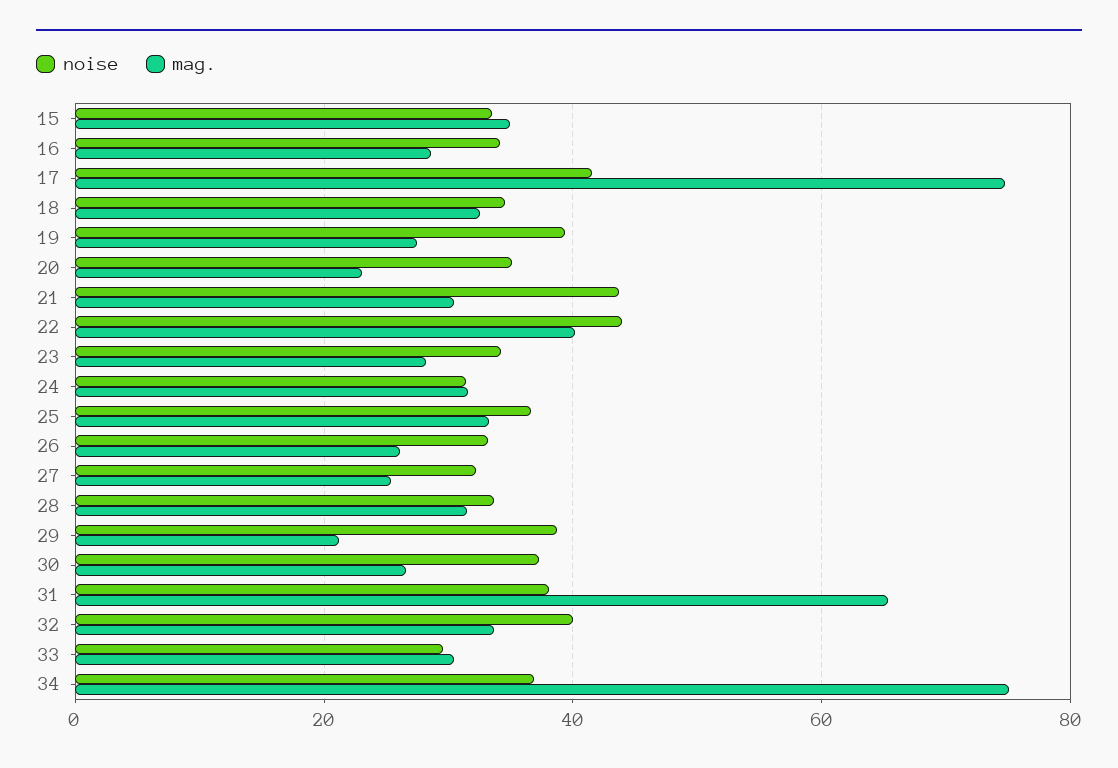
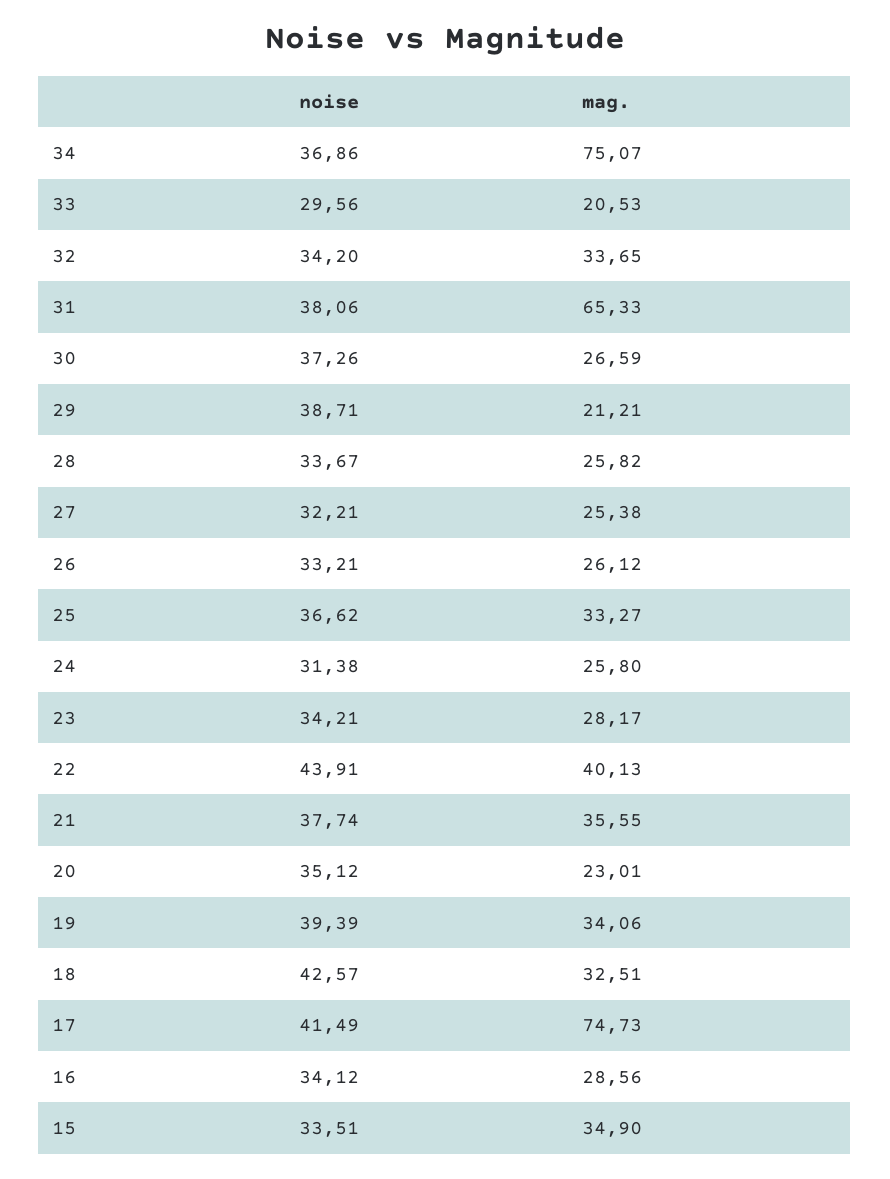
noise, 18: 34 -> 42.57
mag., 19: 28 -> 34.06
noise, 21: 44 -> 37.74
mag., 21: 30 -> 35.55
mag., 24: 32 -> 25.8
mag., 28: 32 -> 25.82
noise, 32: 40 -> 34.2
mag., 33: 30 -> 20.53

